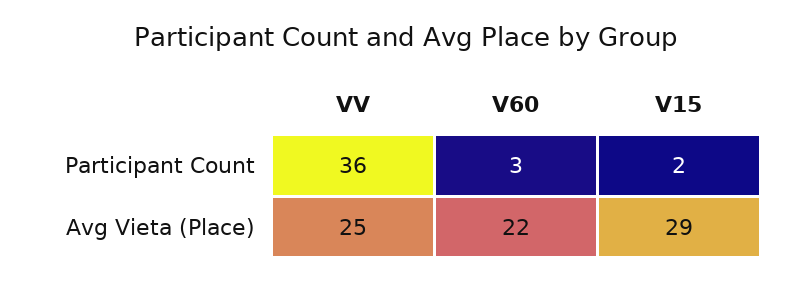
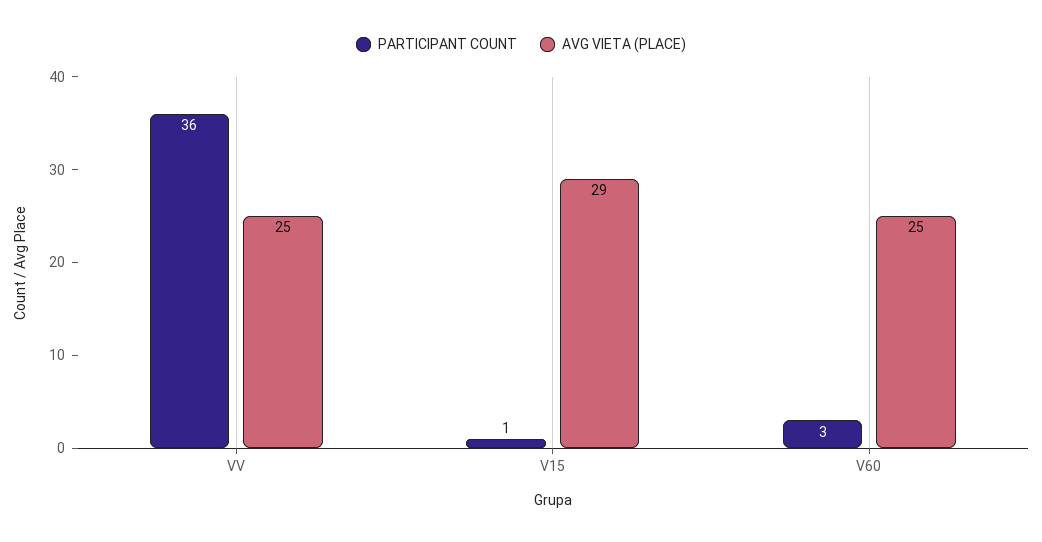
Participant Count, V15: 2 -> 1
Avg Vieta (Place), V60: 22 -> 25

